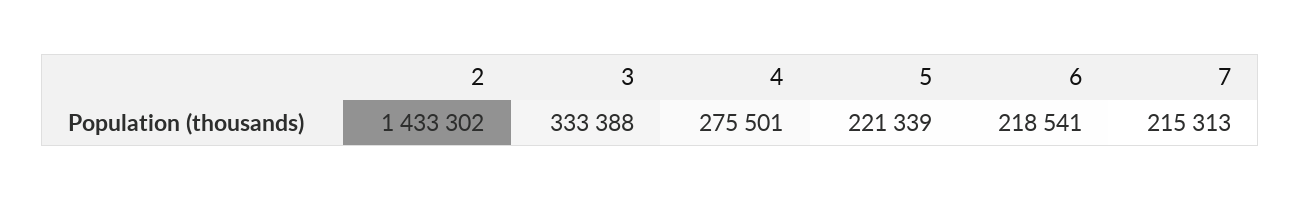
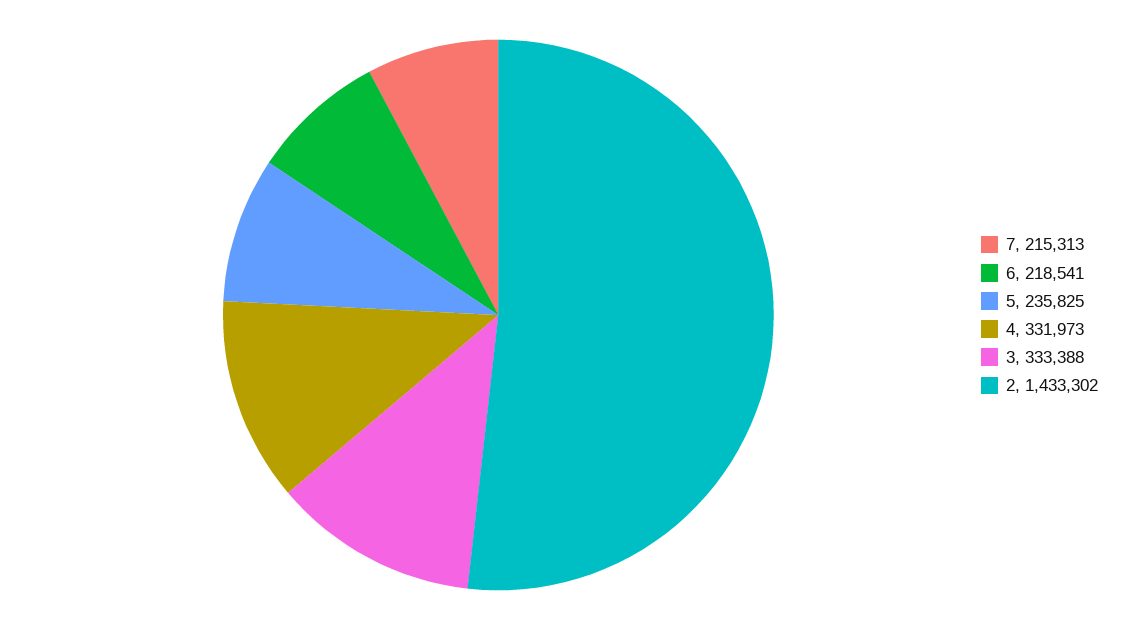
4: 275501 -> 331973
5: 221339 -> 235825

